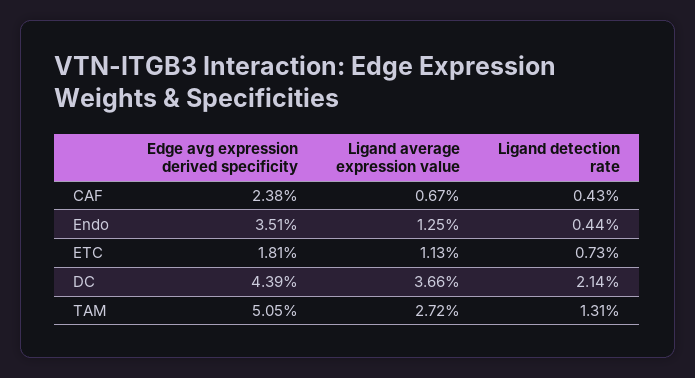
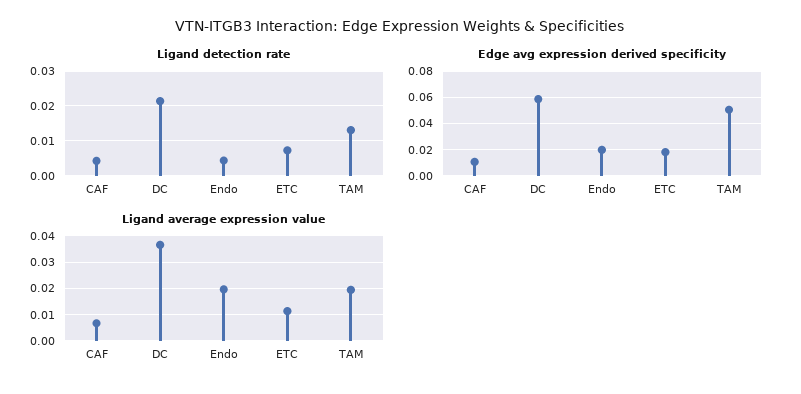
Edge avg expression derived specificity, CAF: 0.0238 -> 0.01
Edge avg expression derived specificity, Endo: 0.0351 -> 0.02
Ligand average expression value, Endo: 0.0125 -> 0.02
Edge avg expression derived specificity, DC: 0.0439 -> 0.06
Ligand average expression value, TAM: 0.0272 -> 0.02

